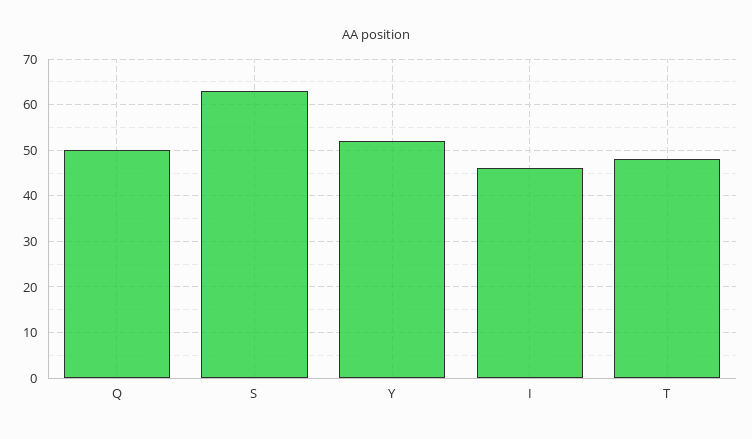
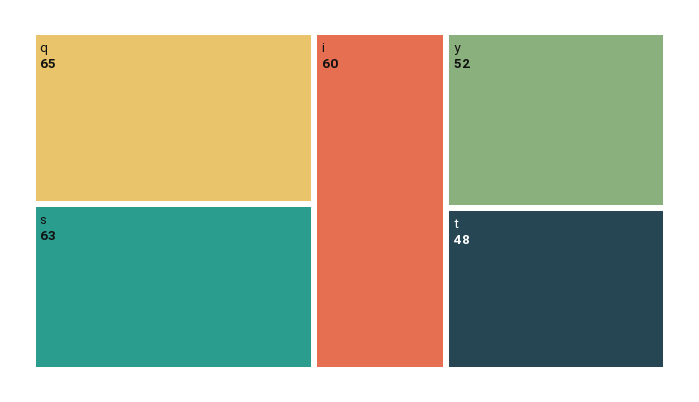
Q: 50 -> 65
I: 45 -> 60

